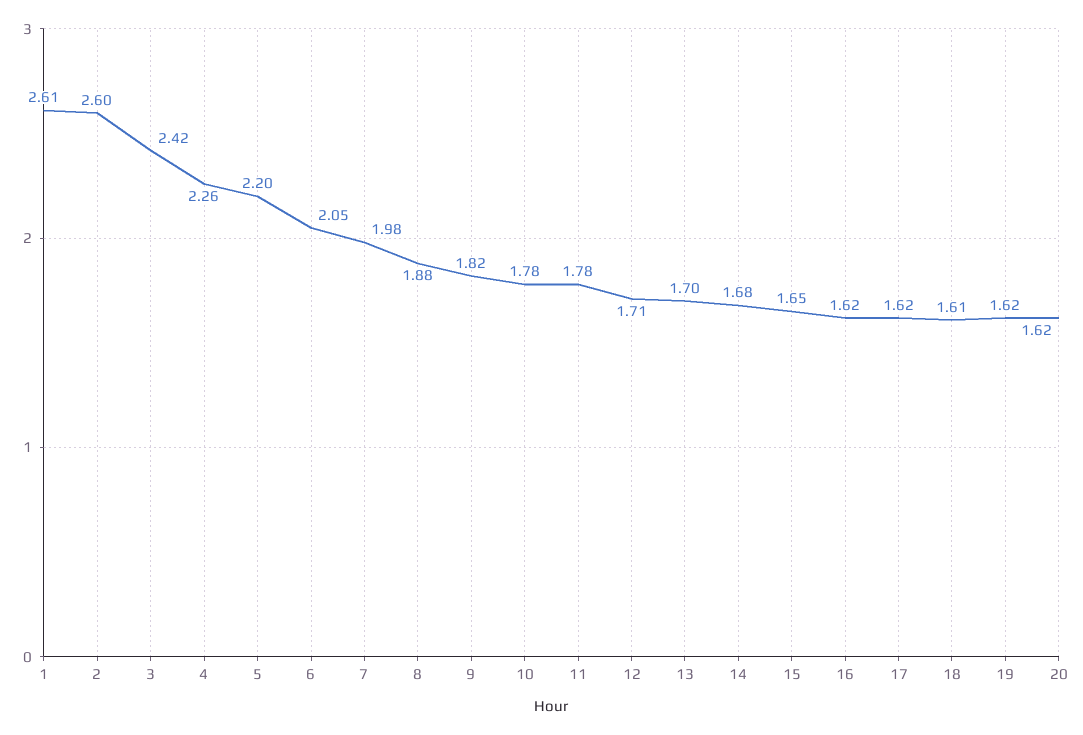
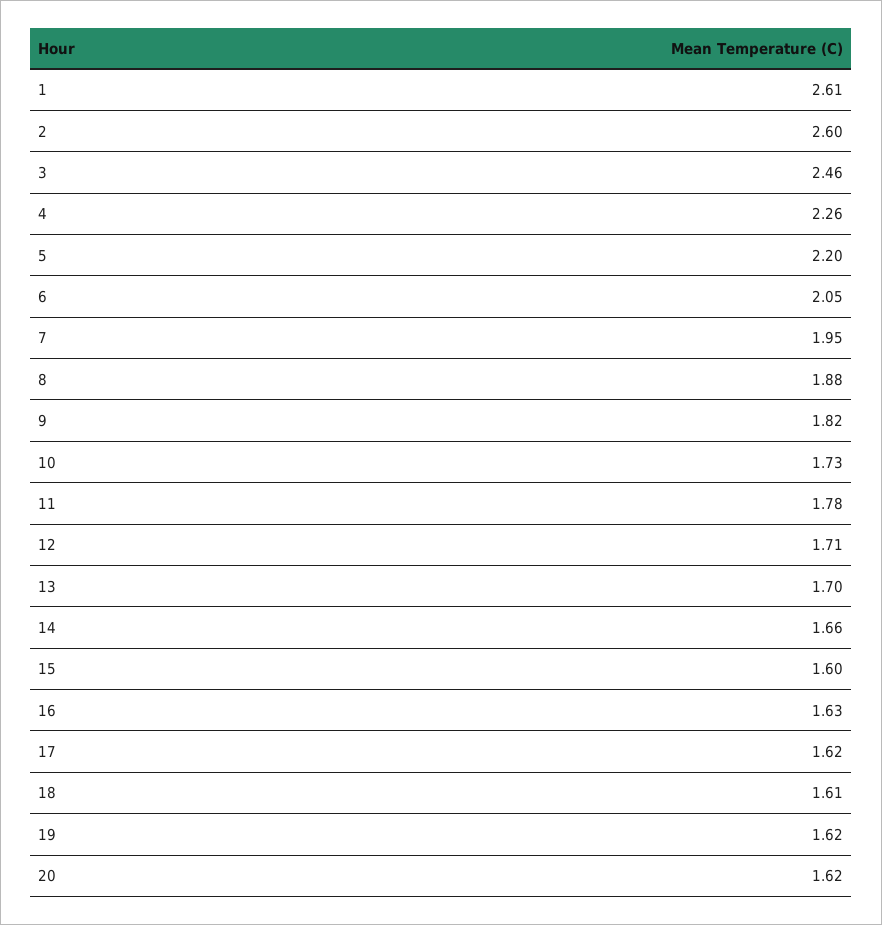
3: 2.42 -> 2.46
7: 1.98 -> 1.95
10: 1.78 -> 1.73
14: 1.68 -> 1.66
15: 1.65 -> 1.6
16: 1.62 -> 1.63

